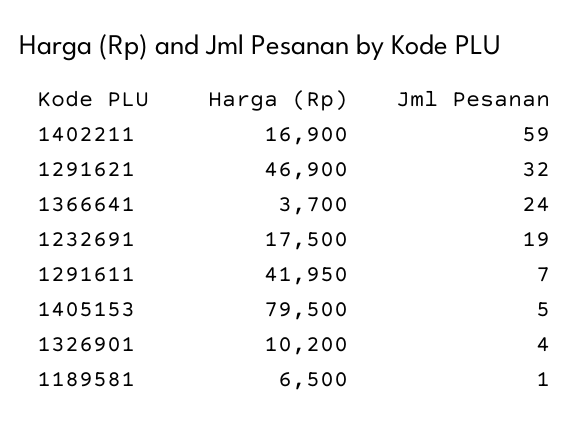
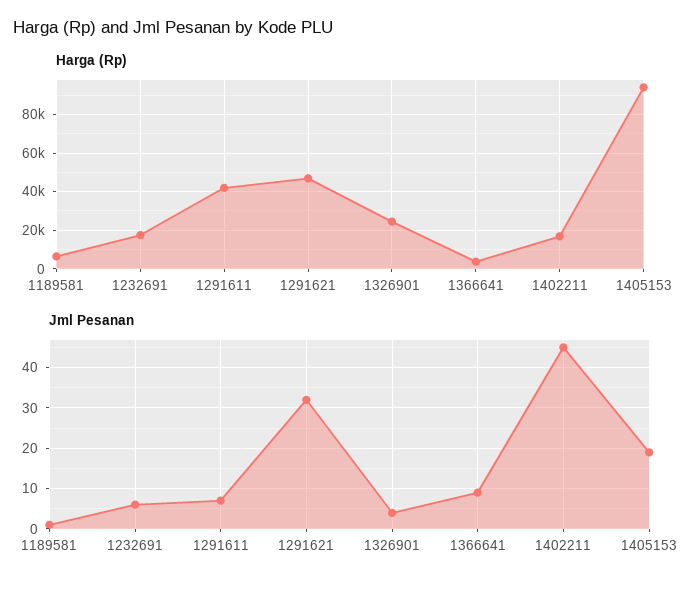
Jml Pesanan, 1402211: 59 -> 45
Jml Pesanan, 1366641: 24 -> 10
Jml Pesanan, 1232691: 19 -> 5
Harga (Rp), 1405153: 79500 -> 95000
Jml Pesanan, 1405153: 5 -> 20
Harga (Rp), 1326901: 10200 -> 25000

